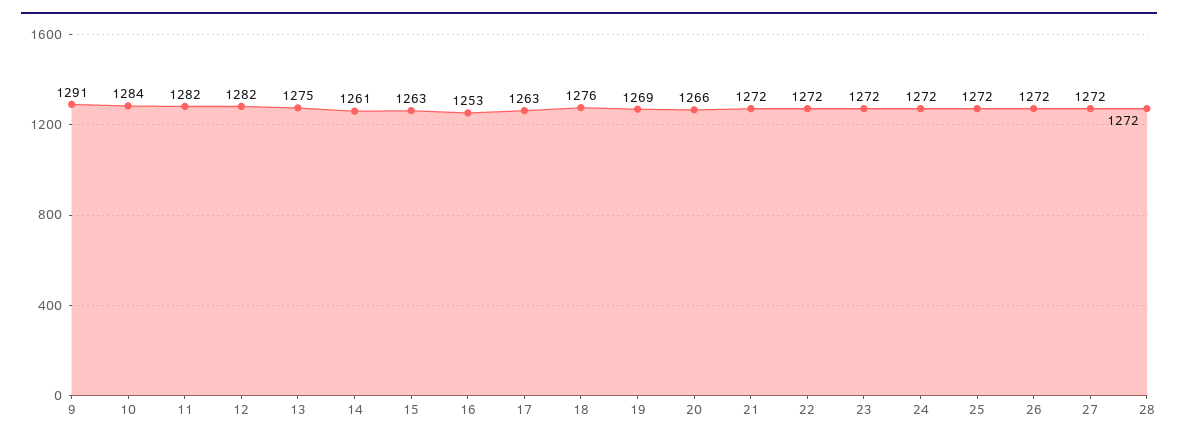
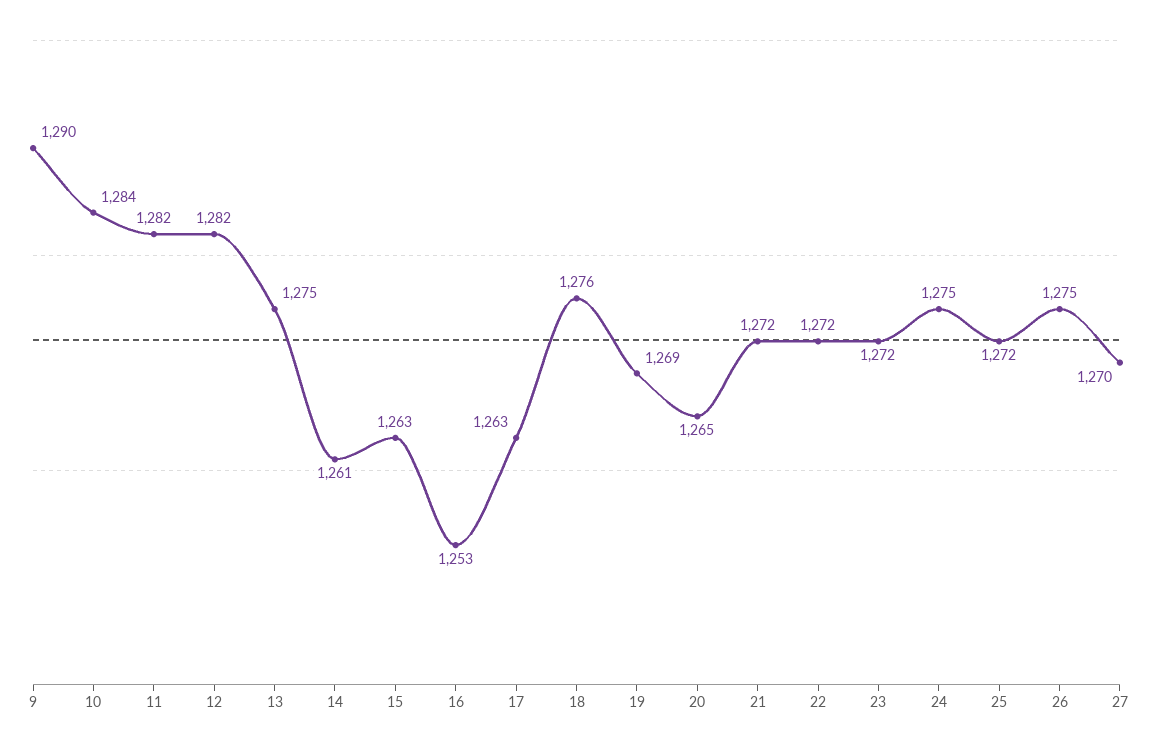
9: 1291 -> 1290
20: 1266 -> 1265
24: 1272 -> 1275
26: 1272 -> 1275
27: 1272 -> 1270
28: 1272 -> none

